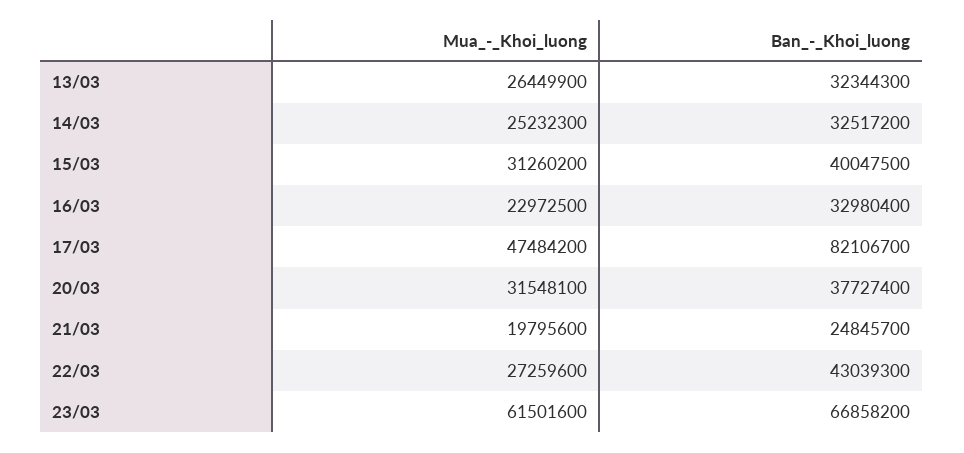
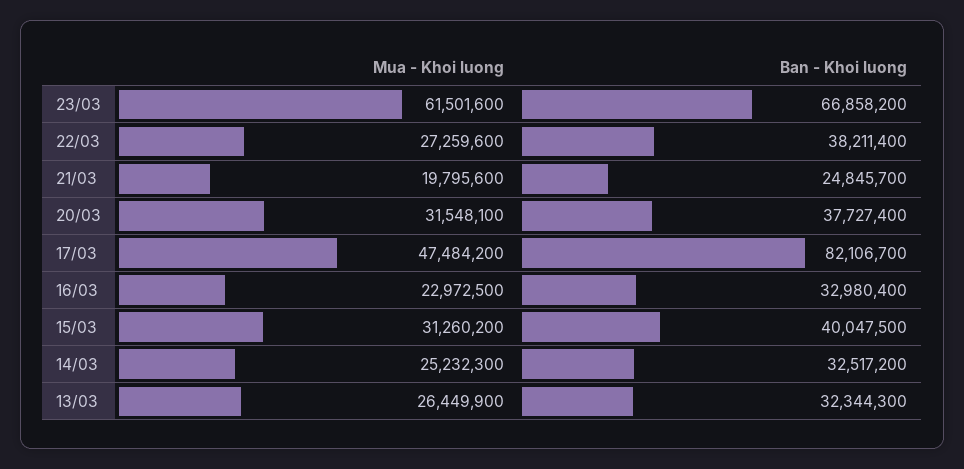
Ban_-_Khoi_luong, 22/03: 43039300 -> 38211400

